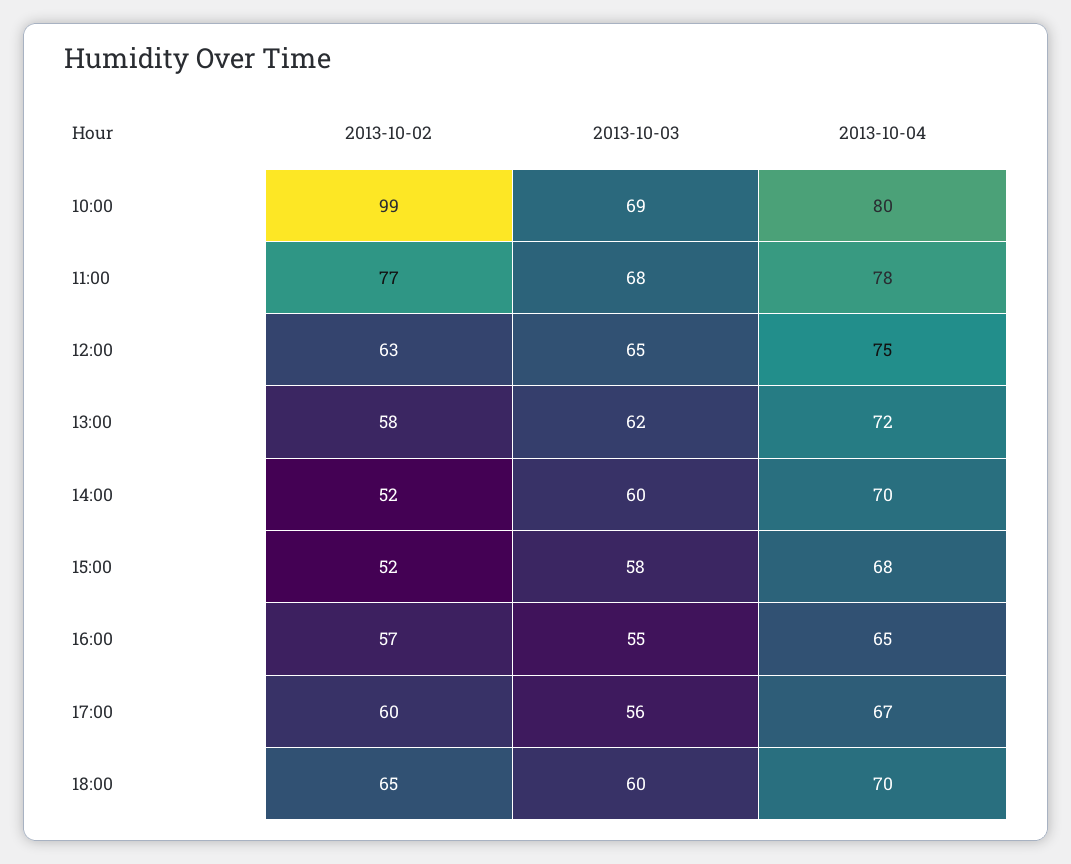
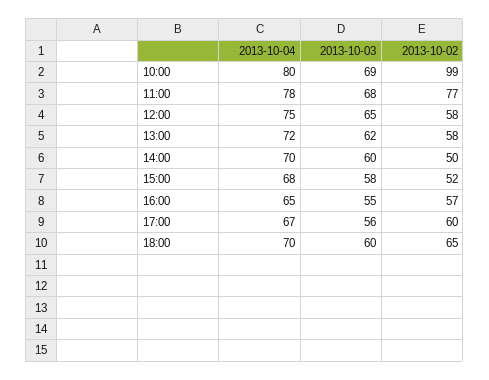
2013-10-02, 12:00: 63 -> 58
2013-10-02, 14:00: 52 -> 50

